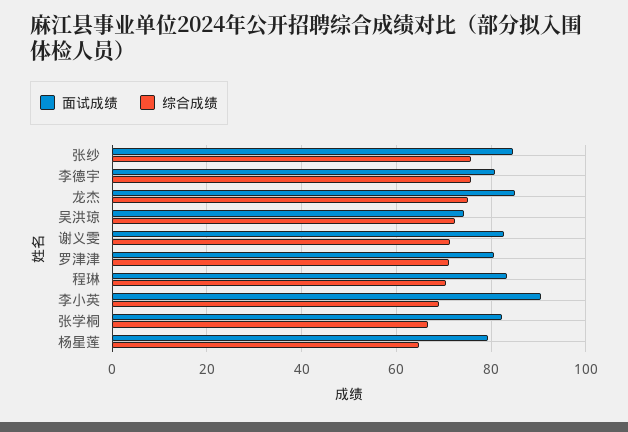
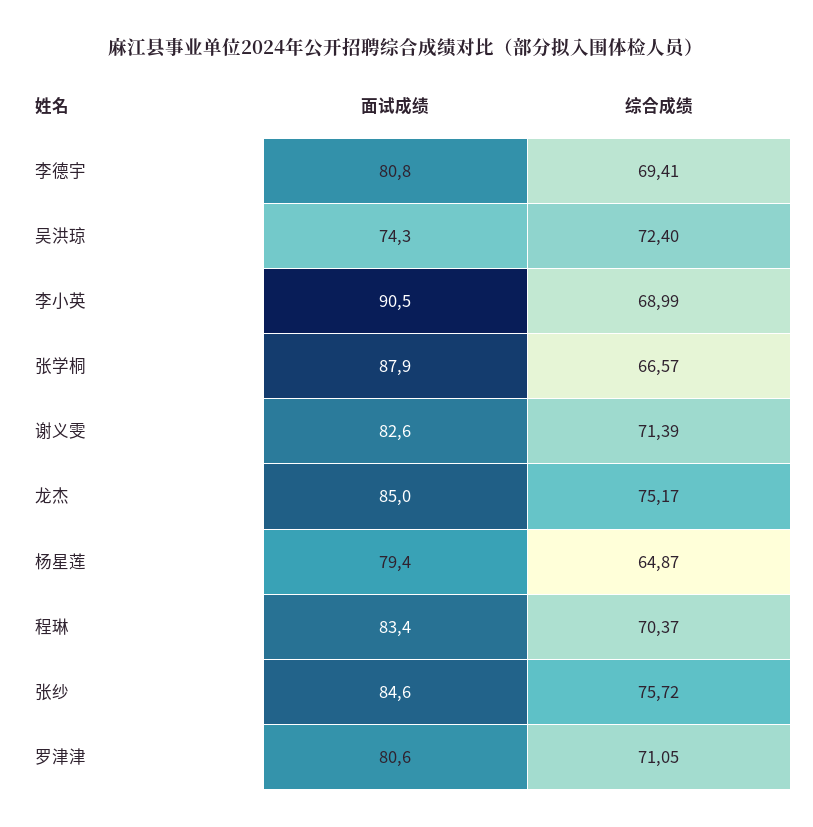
综合成绩, 李德宇: 76 -> 69.41
面试成绩, 张学桐: 82 -> 87.9

